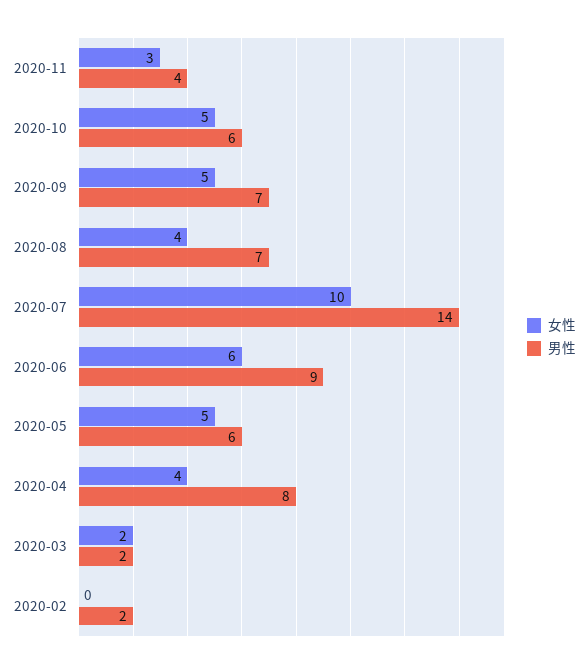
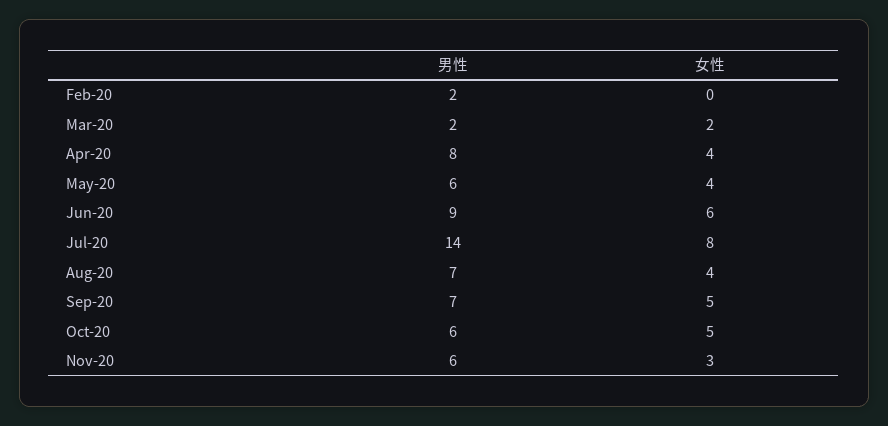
男性, 2020-11: 4 -> 6
女性, 2020-07: 10 -> 8
女性, 2020-05: 5 -> 4

